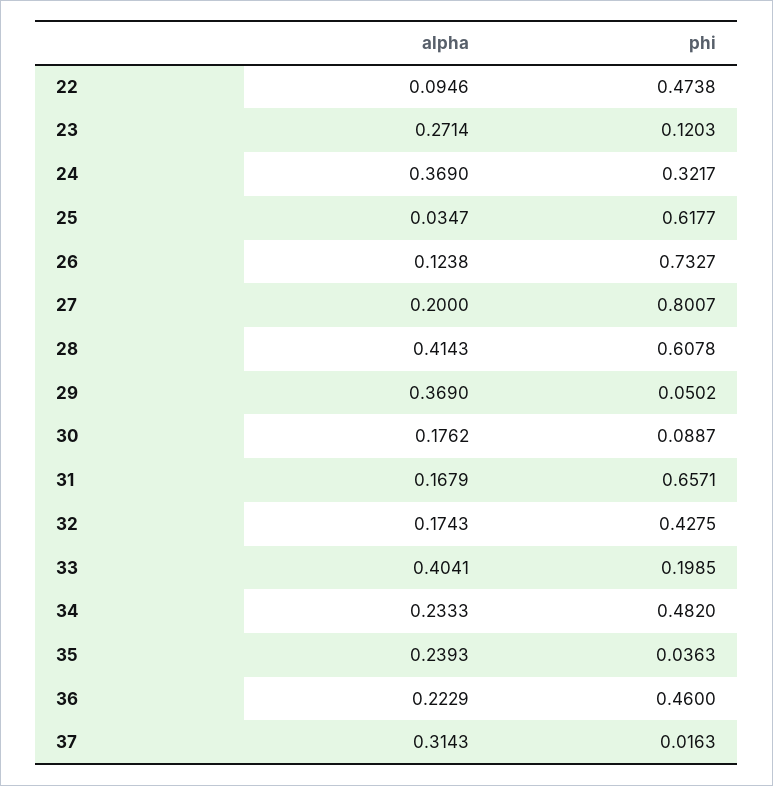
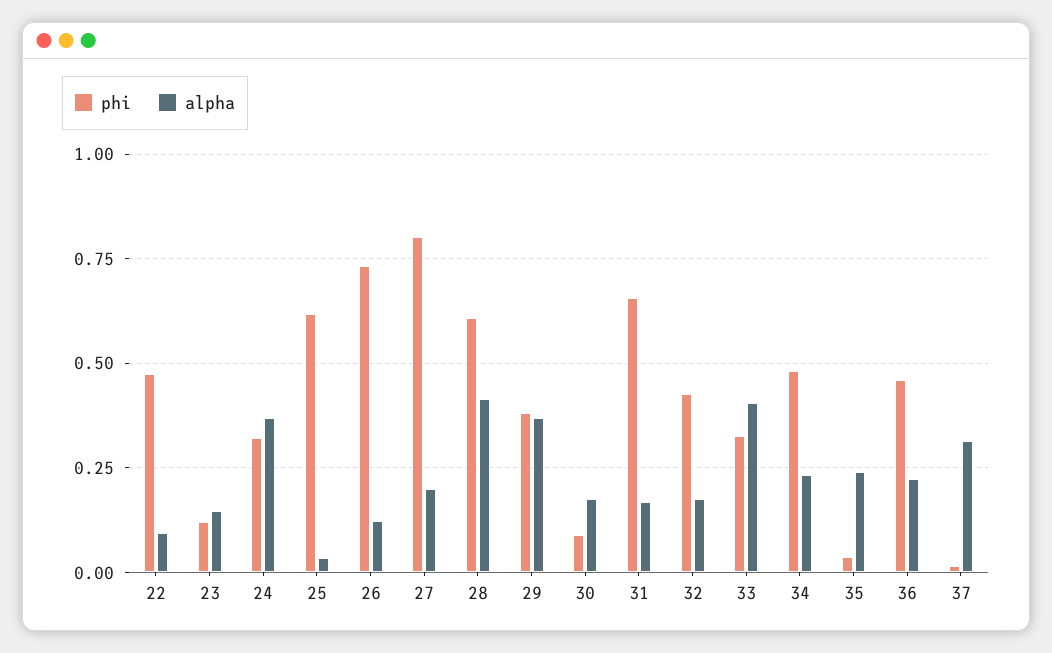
alpha, 23: 0.2714 -> 0.15
phi, 29: 0.0502 -> 0.375
phi, 33: 0.1985 -> 0.325

